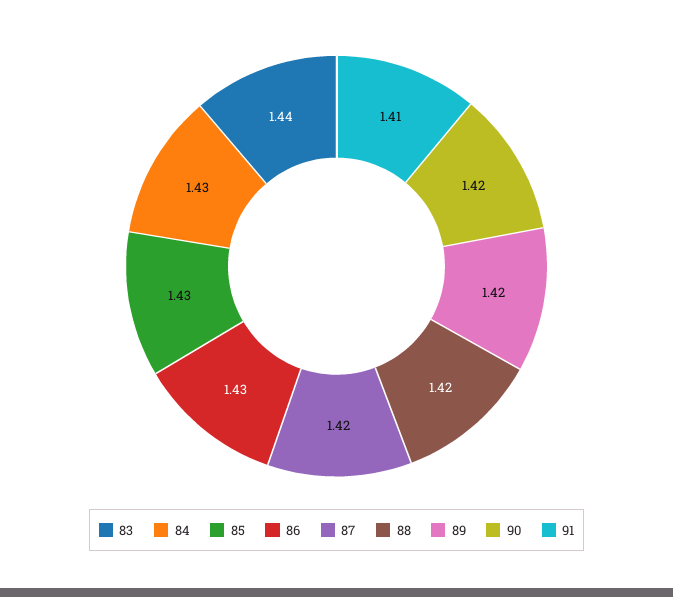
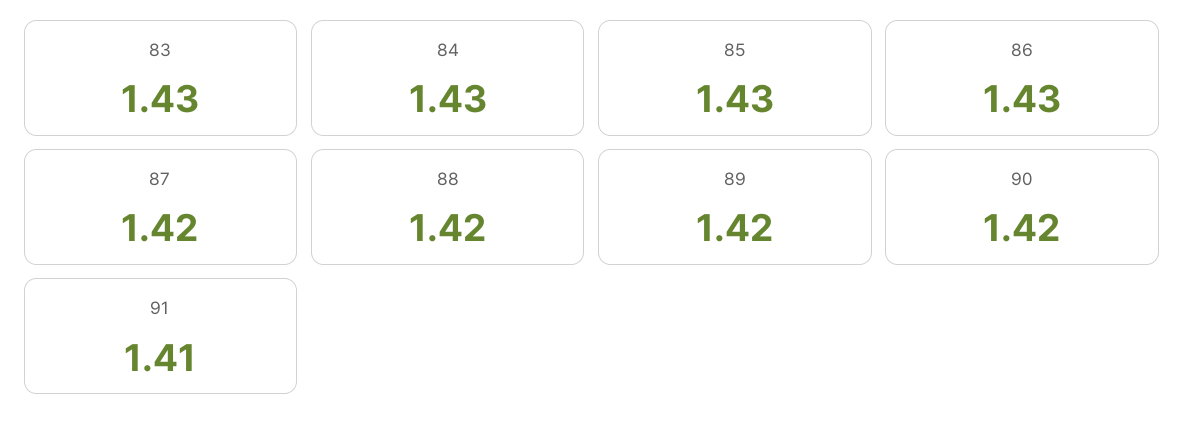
83: 1.44 -> 1.43

